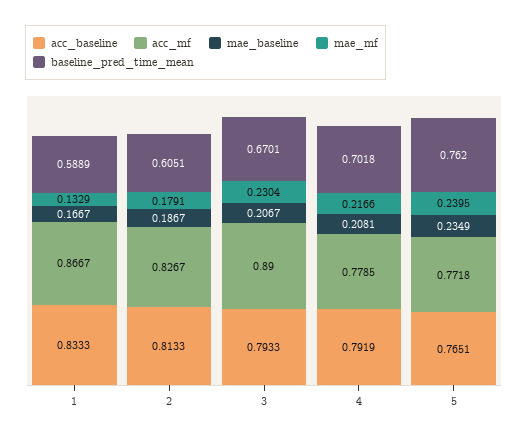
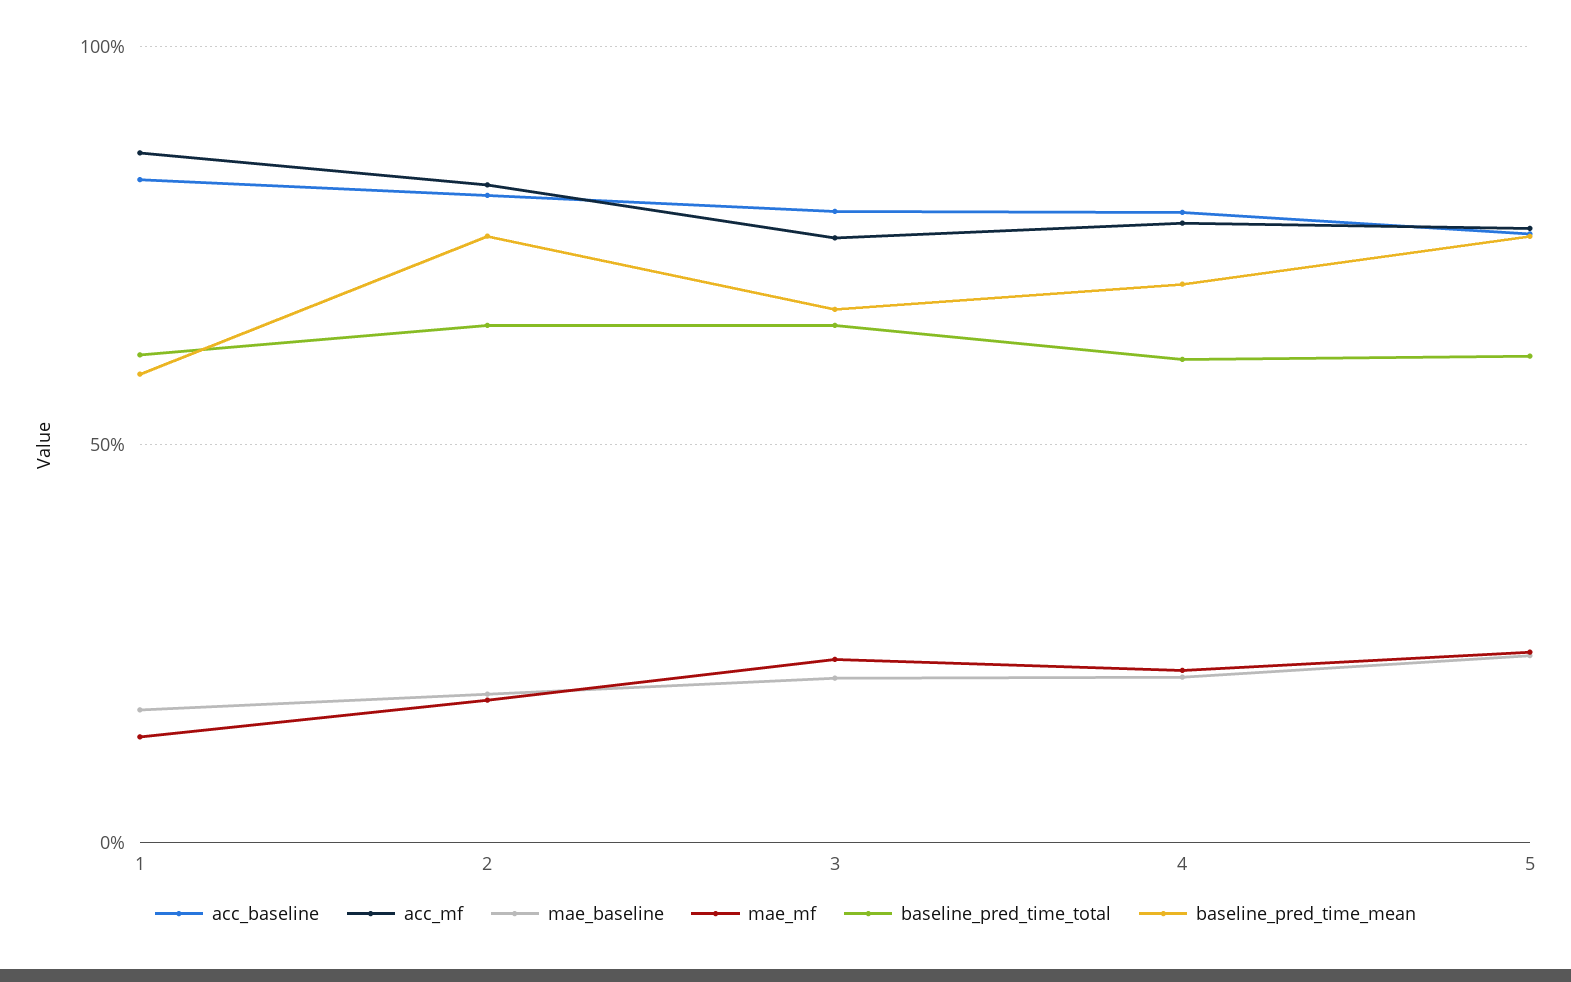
baseline_pred_time_mean, 2: 0.6051 -> 0.75
acc_mf, 3: 0.89 -> 0.75
baseline_pred_time_total, 1: none -> 0.6
baseline_pred_time_total, 2: none -> 0.65
baseline_pred_time_total, 3: none -> 0.65
baseline_pred_time_total, 4: none -> 0.6
baseline_pred_time_total, 5: none -> 0.6

